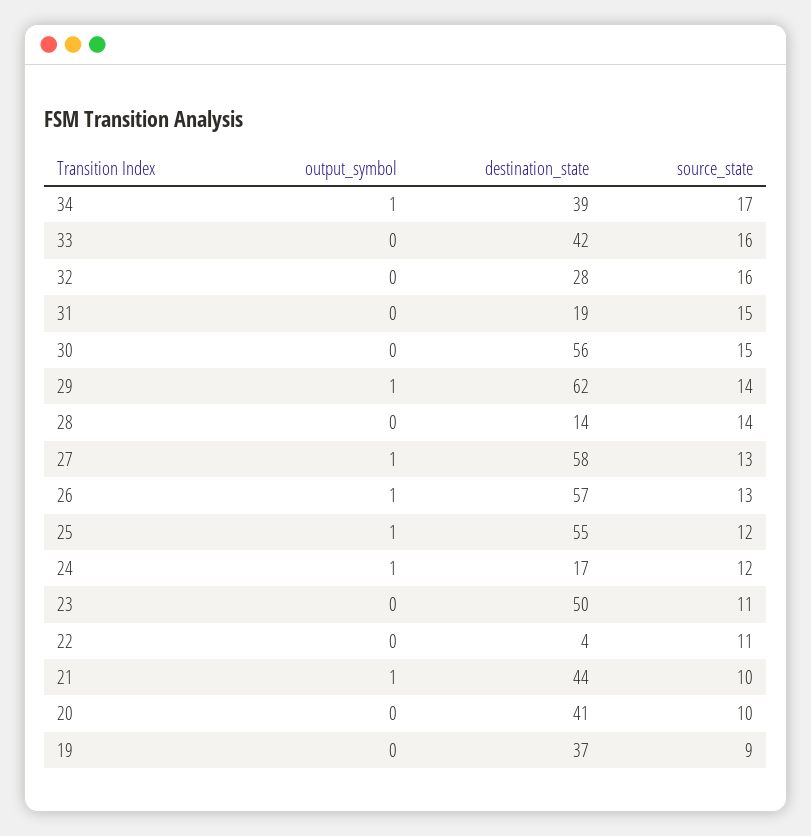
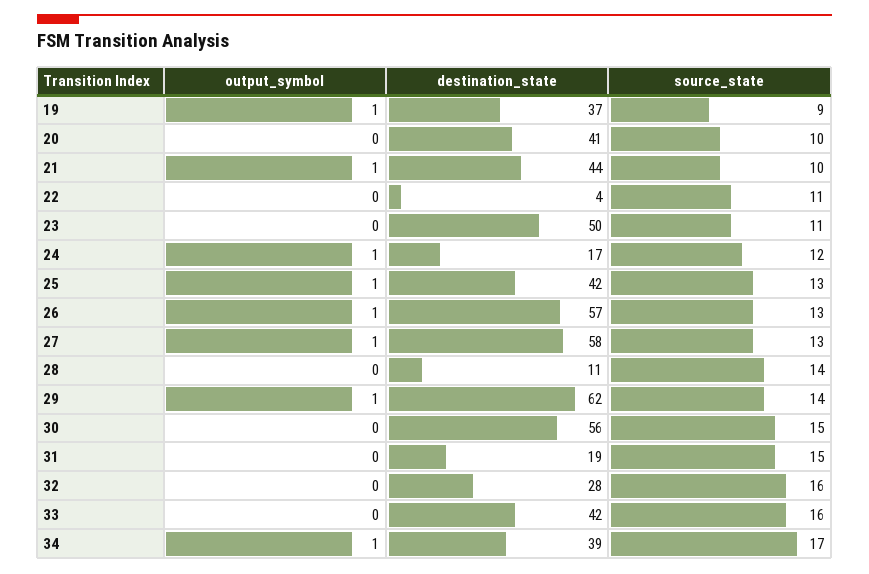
destination_state, 28: 14 -> 11
destination_state, 25: 55 -> 42
source_state, 25: 12 -> 13
output_symbol, 19: 0 -> 1

